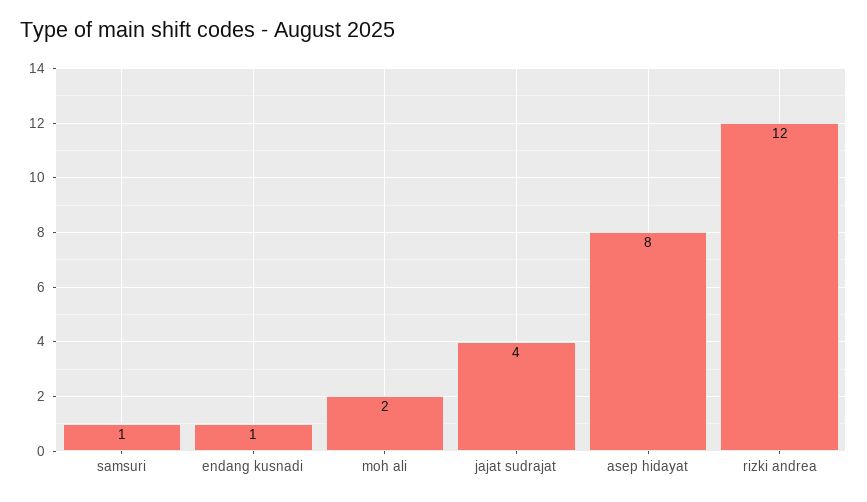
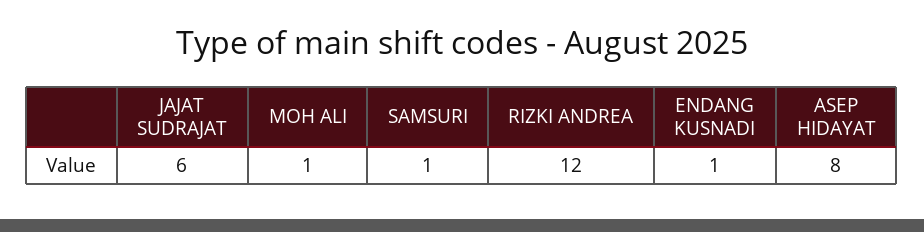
moh ali: 2 -> 1
jajat sudrajat: 4 -> 6

